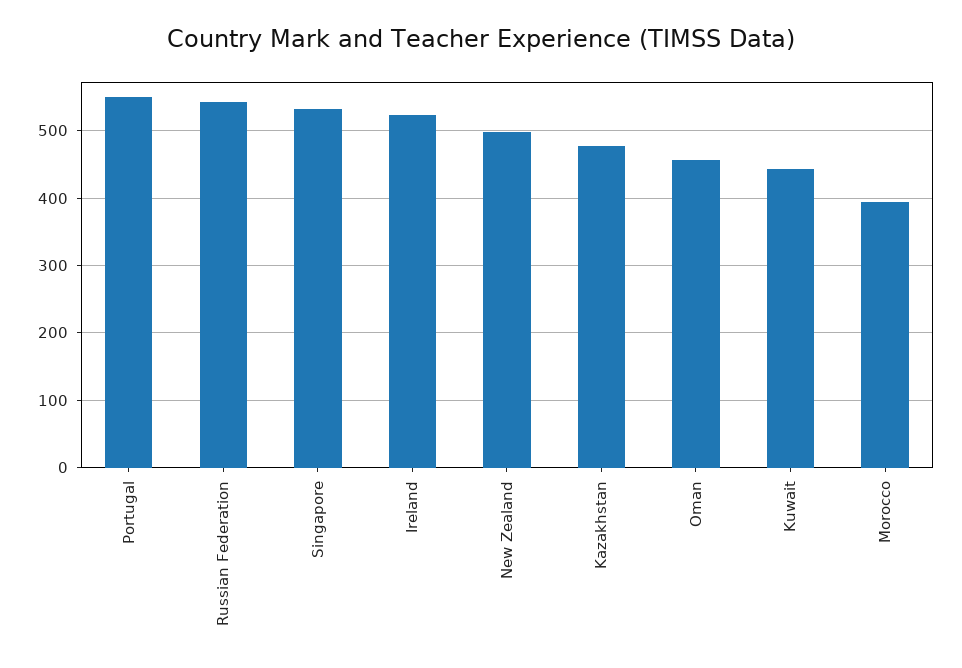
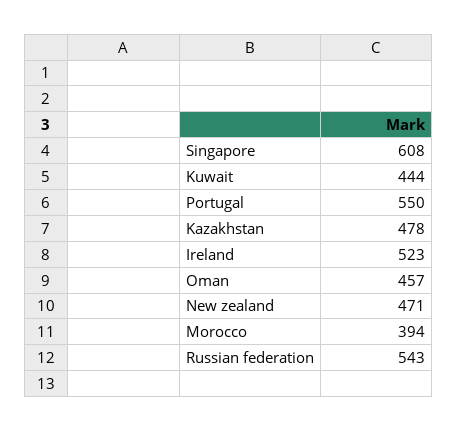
Singapore: 530 -> 608
New Zealand: 500 -> 471

